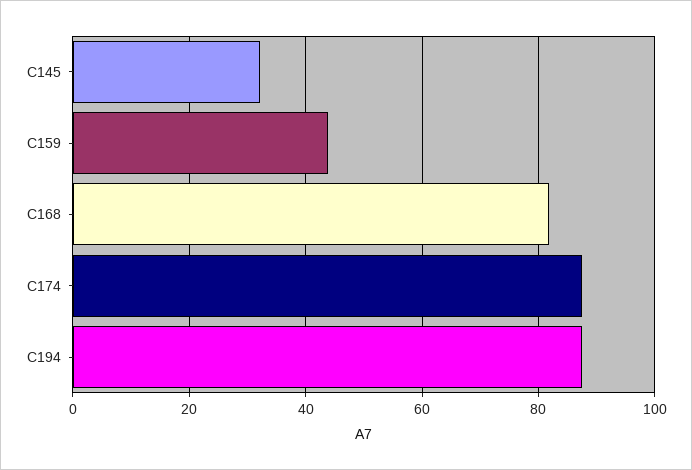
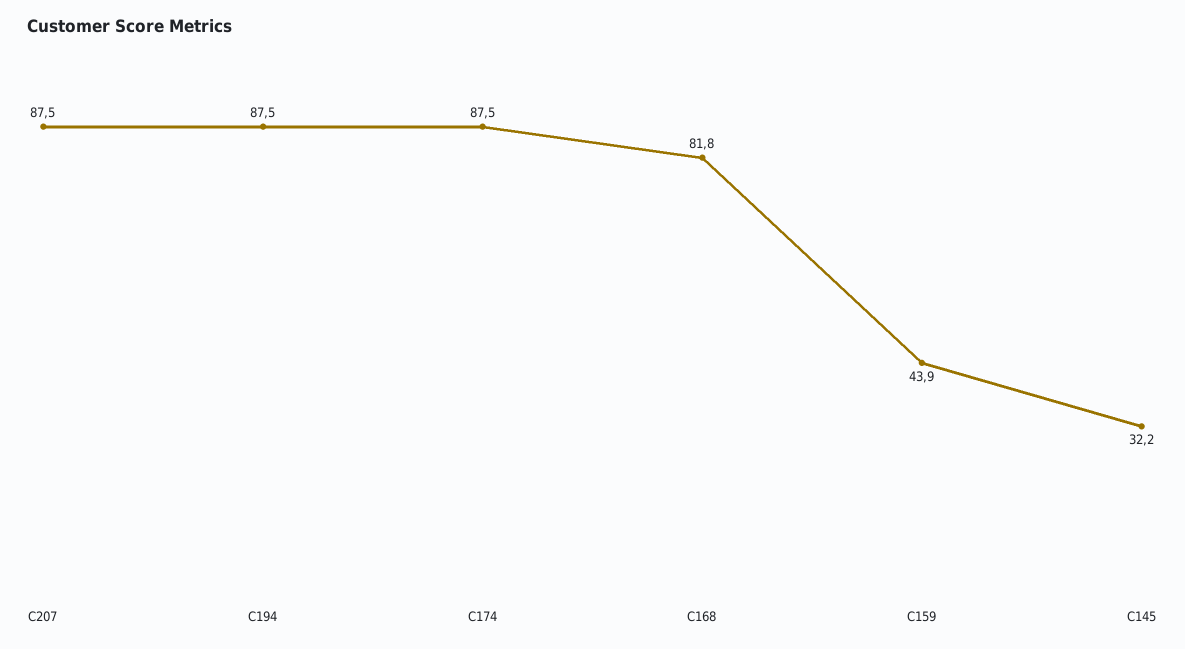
C207: none -> 87.5

